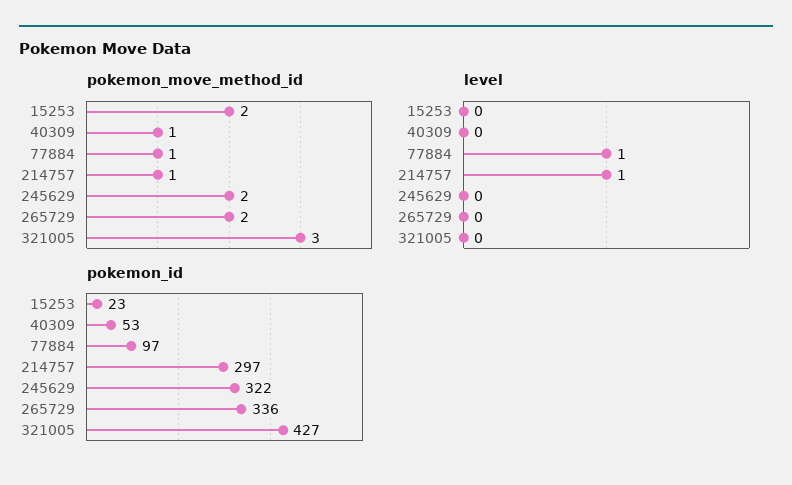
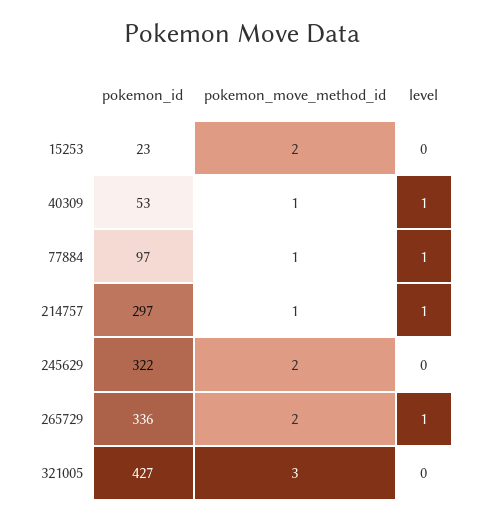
level, 40309: 0 -> 1
level, 265729: 0 -> 1

